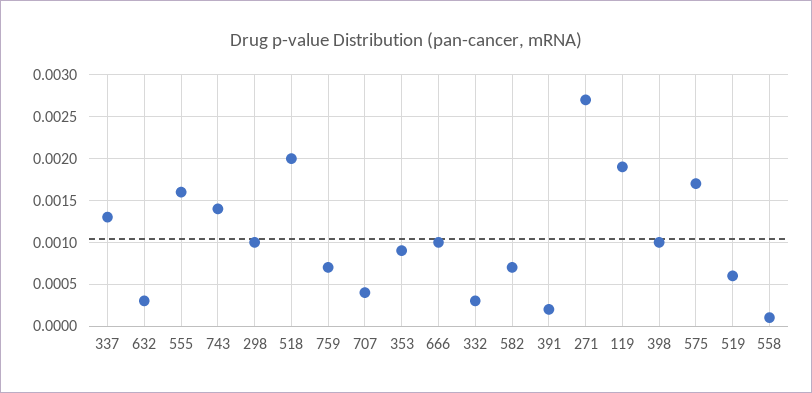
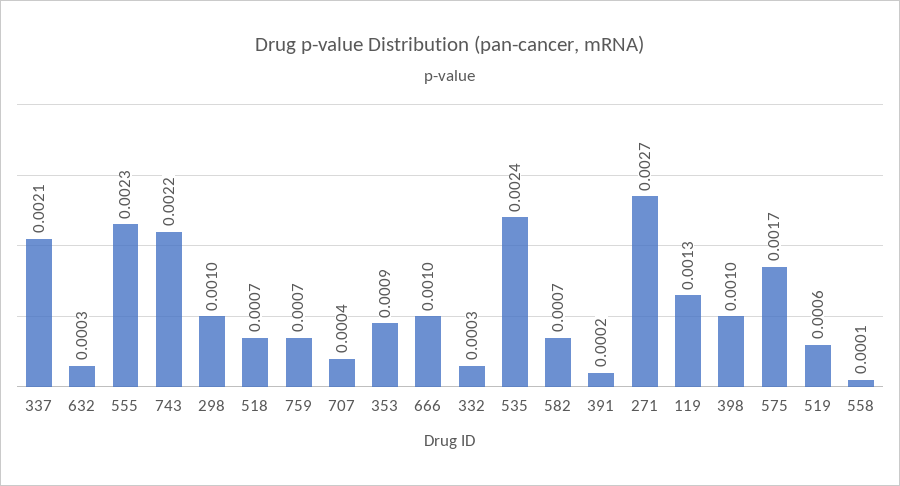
337: 0.0013 -> 0.0021
555: 0.0016 -> 0.0023
743: 0.0014 -> 0.0022
518: 0.002 -> 0.0007
119: 0.0019 -> 0.0013
535: none -> 0.0024

